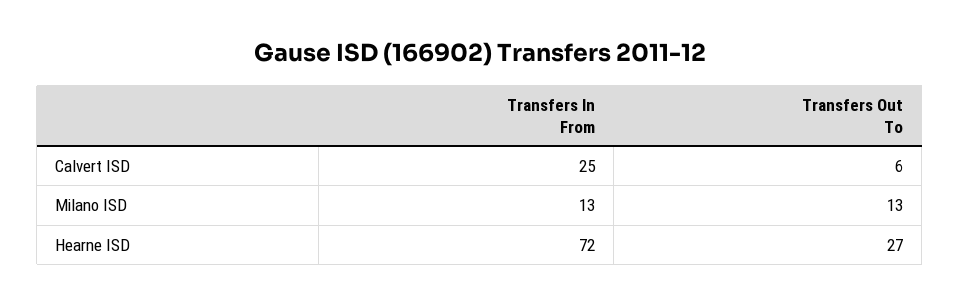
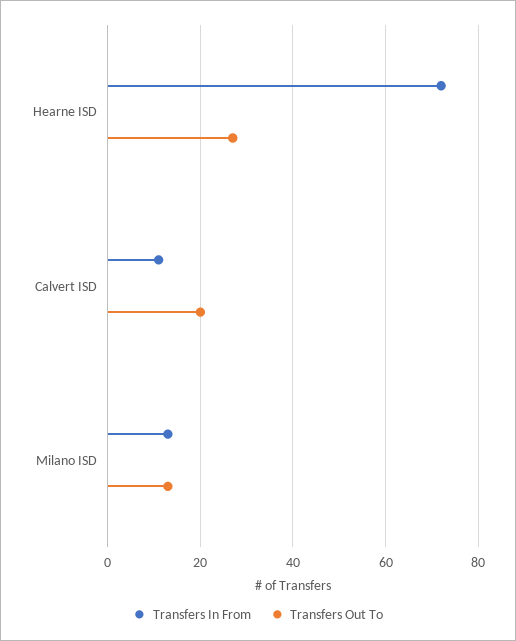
Transfers In From, Calvert ISD: 25 -> 10
Transfers Out To, Calvert ISD: 6 -> 20

